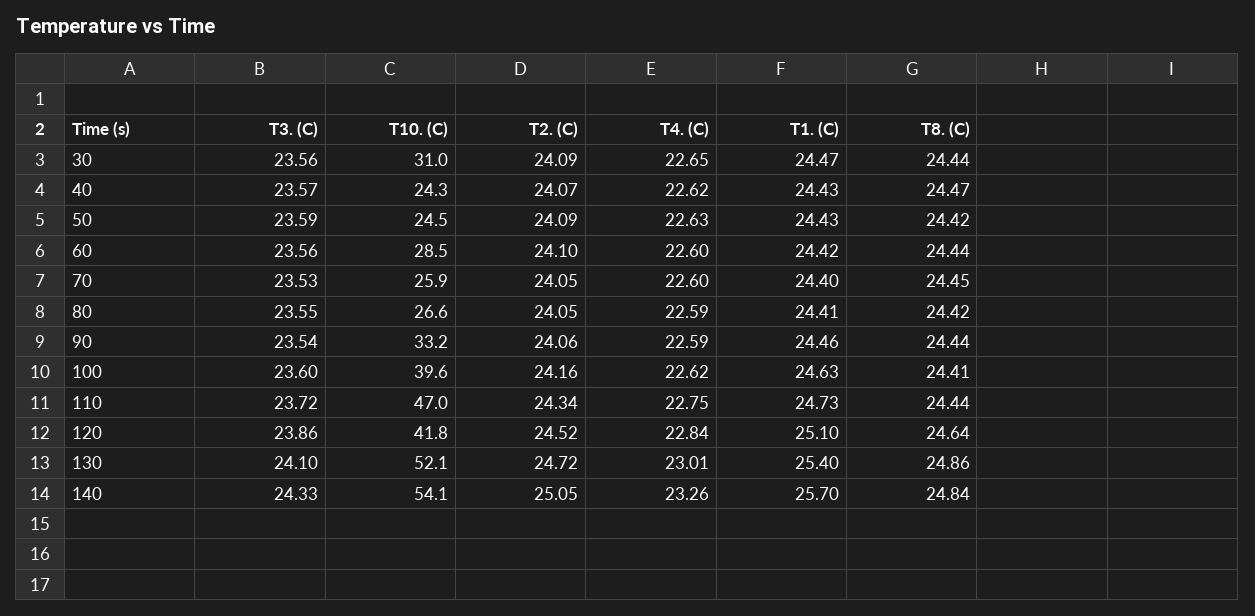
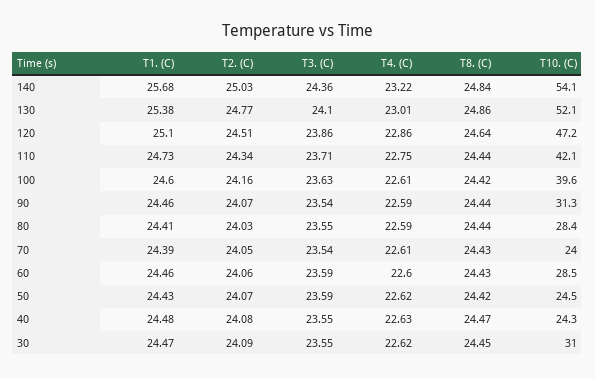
T3. (C), 30: 23.56 -> 23.55
T4. (C), 30: 22.65 -> 22.62
T8. (C), 30: 24.44 -> 24.45
T3. (C), 40: 23.57 -> 23.55
T2. (C), 40: 24.07 -> 24.08
T4. (C), 40: 22.62 -> 22.63
T1. (C), 40: 24.43 -> 24.48
T2. (C), 50: 24.09 -> 24.07
T4. (C), 50: 22.63 -> 22.62
T3. (C), 60: 23.56 -> 23.59
T2. (C), 60: 24.1 -> 24.06
T1. (C), 60: 24.42 -> 24.46
T8. (C), 60: 24.44 -> 24.43
T3. (C), 70: 23.53 -> 23.54
T10. (C), 70: 25.9 -> 24
T4. (C), 70: 22.6 -> 22.61
T1. (C), 70: 24.4 -> 24.39
T8. (C), 70: 24.45 -> 24.43
T10. (C), 80: 26.6 -> 28.4
T2. (C), 80: 24.05 -> 24.03
T8. (C), 80: 24.42 -> 24.44
T10. (C), 90: 33.2 -> 31.3
T2. (C), 90: 24.06 -> 24.07
T3. (C), 100: 23.6 -> 23.63
T4. (C), 100: 22.62 -> 22.61
T1. (C), 100: 24.63 -> 24.6
T8. (C), 100: 24.41 -> 24.42
T3. (C), 110: 23.72 -> 23.71
T10. (C), 110: 47 -> 42.1
T10. (C), 120: 41.8 -> 47.2
T2. (C), 120: 24.52 -> 24.51
T4. (C), 120: 22.84 -> 22.86
T2. (C), 130: 24.72 -> 24.77
T1. (C), 130: 25.4 -> 25.38
T3. (C), 140: 24.33 -> 24.36
T2. (C), 140: 25.05 -> 25.03
T4. (C), 140: 23.26 -> 23.22
T1. (C), 140: 25.7 -> 25.68

